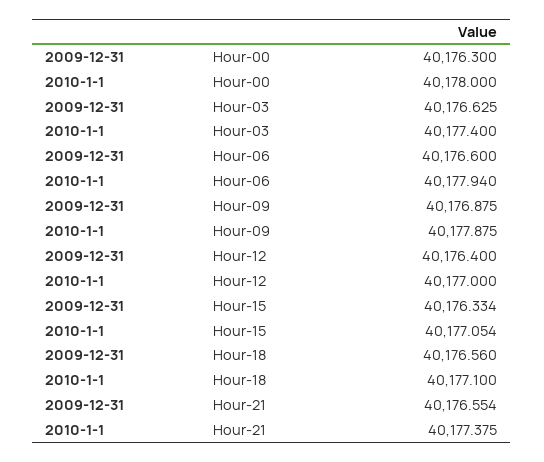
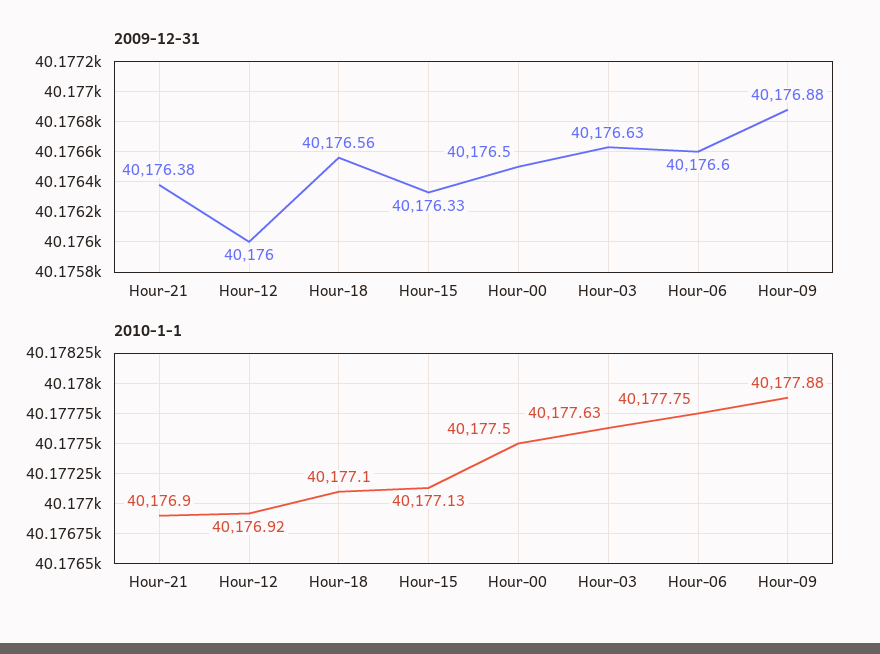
2009-12-31, Hour-00: 40176.3 -> 40176.5
2010-1-1, Hour-00: 40178 -> 40177.5
2010-1-1, Hour-03: 40177.4 -> 40177.63
2010-1-1, Hour-06: 40177.94 -> 40177.75
2009-12-31, Hour-12: 40176.4 -> 40176
2010-1-1, Hour-12: 40177 -> 40176.92
2010-1-1, Hour-15: 40177.054 -> 40177.13
2009-12-31, Hour-21: 40176.554 -> 40176.38
2010-1-1, Hour-21: 40177.375 -> 40176.9

